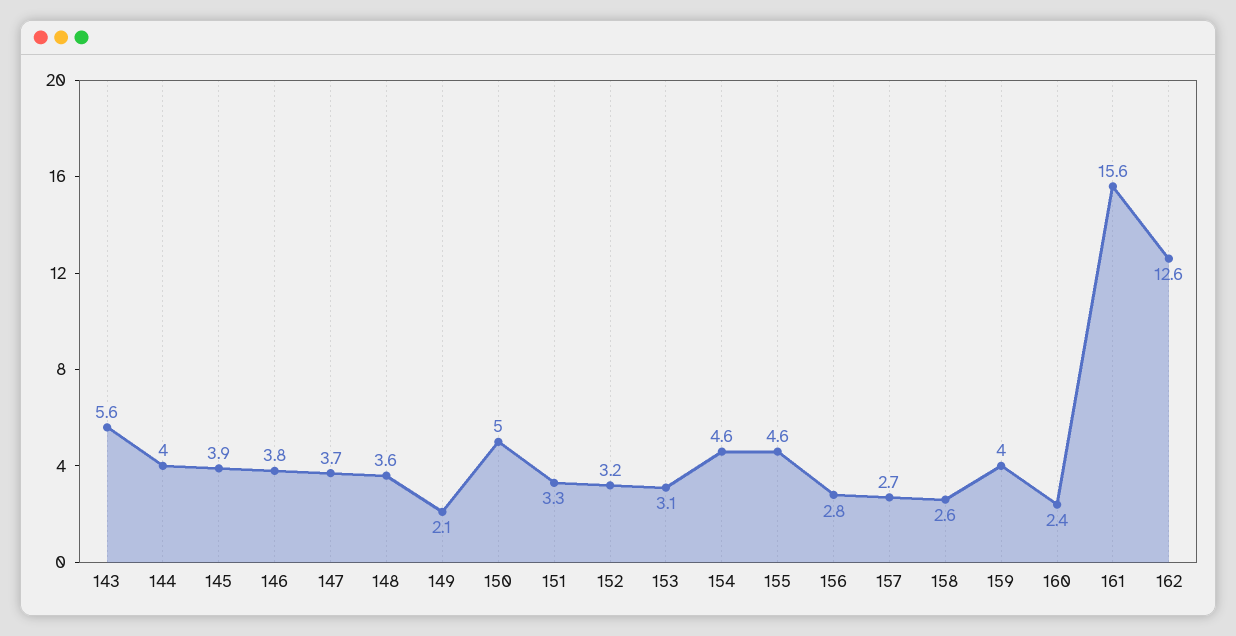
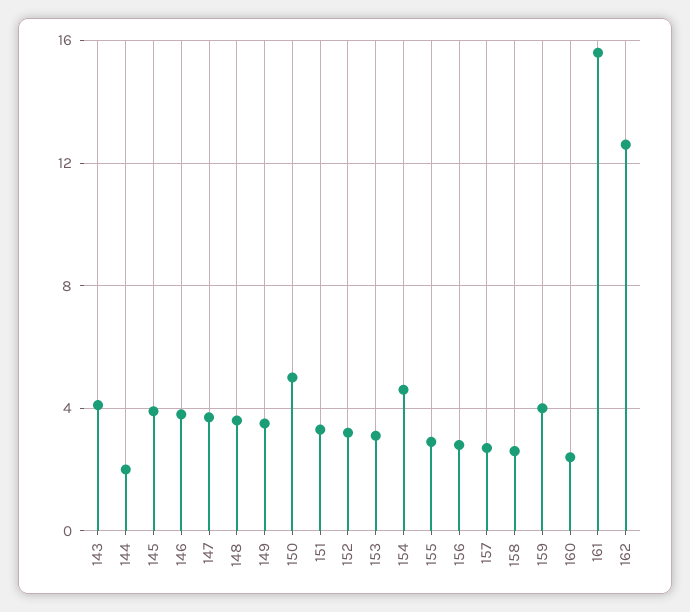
143: 5.6 -> 4
144: 4 -> 2
149: 2.1 -> 3.5
155: 4.6 -> 3

